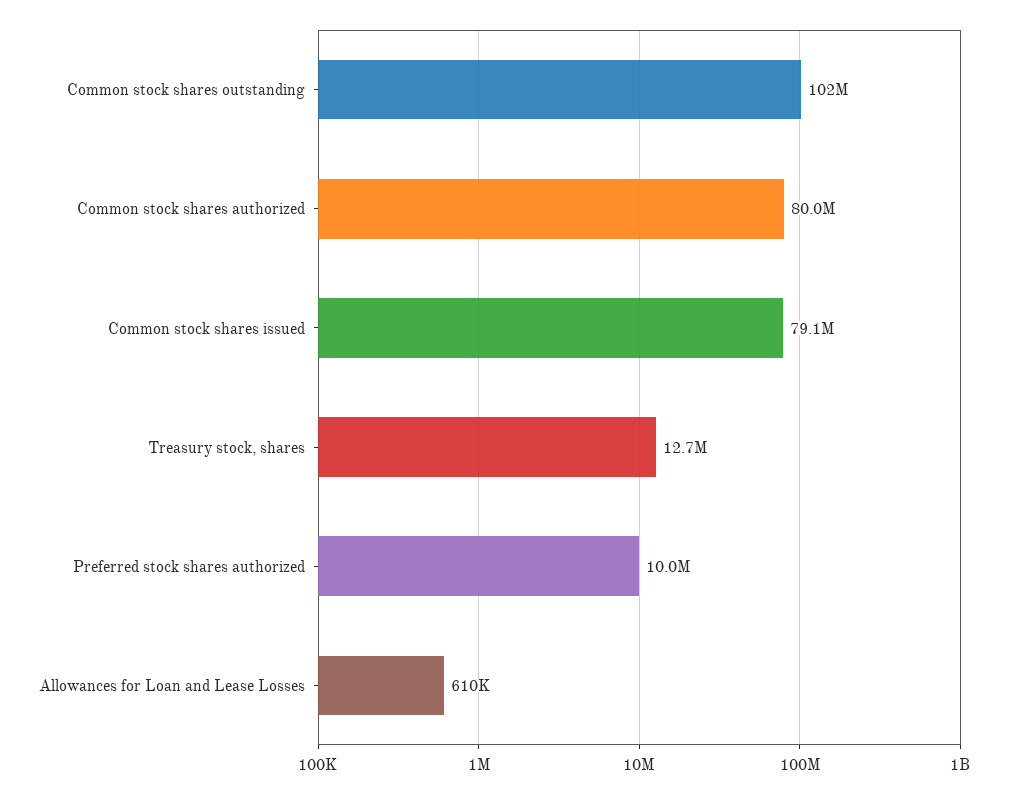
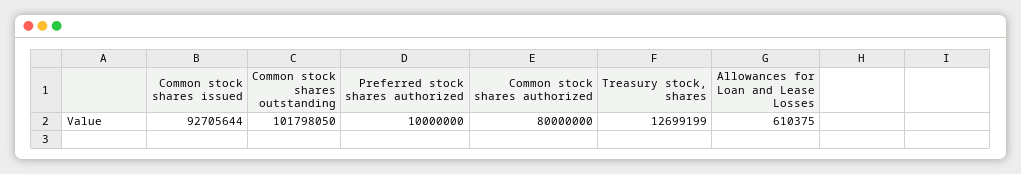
Common stock shares issued: 79100000 -> 92705644

